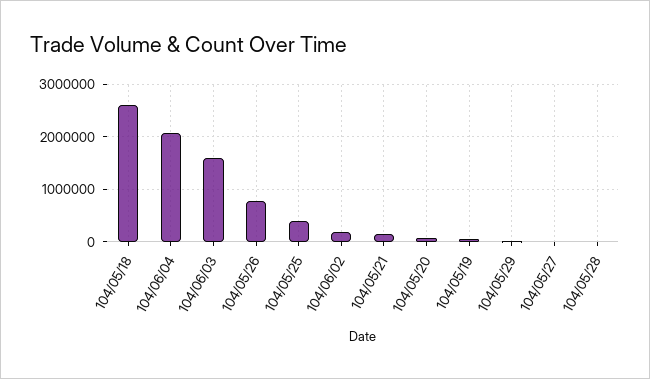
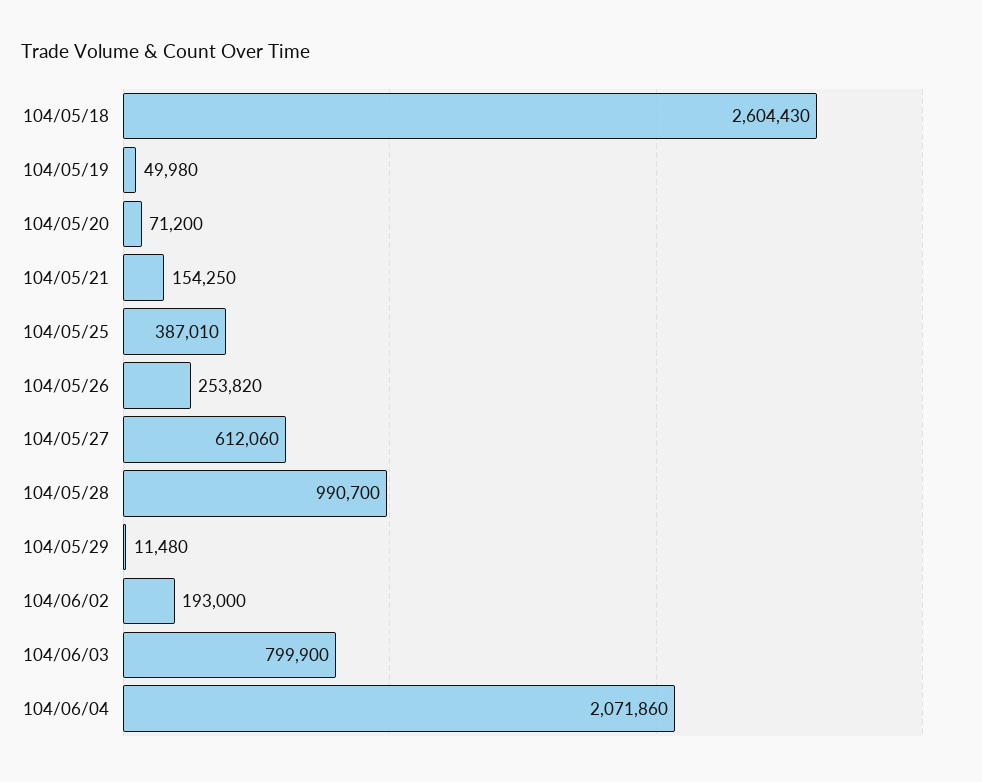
104/06/03: 1600000 -> 799900
104/05/26: 800000 -> 253820
104/05/27: 0 -> 612060
104/05/28: 0 -> 990700

